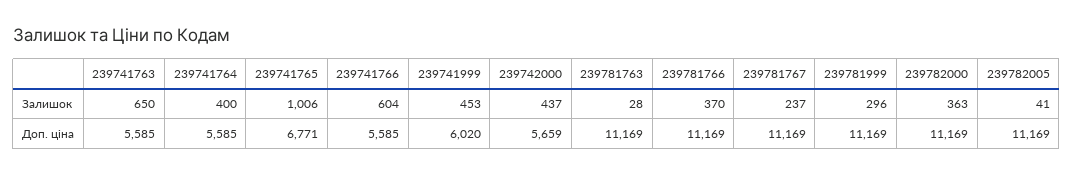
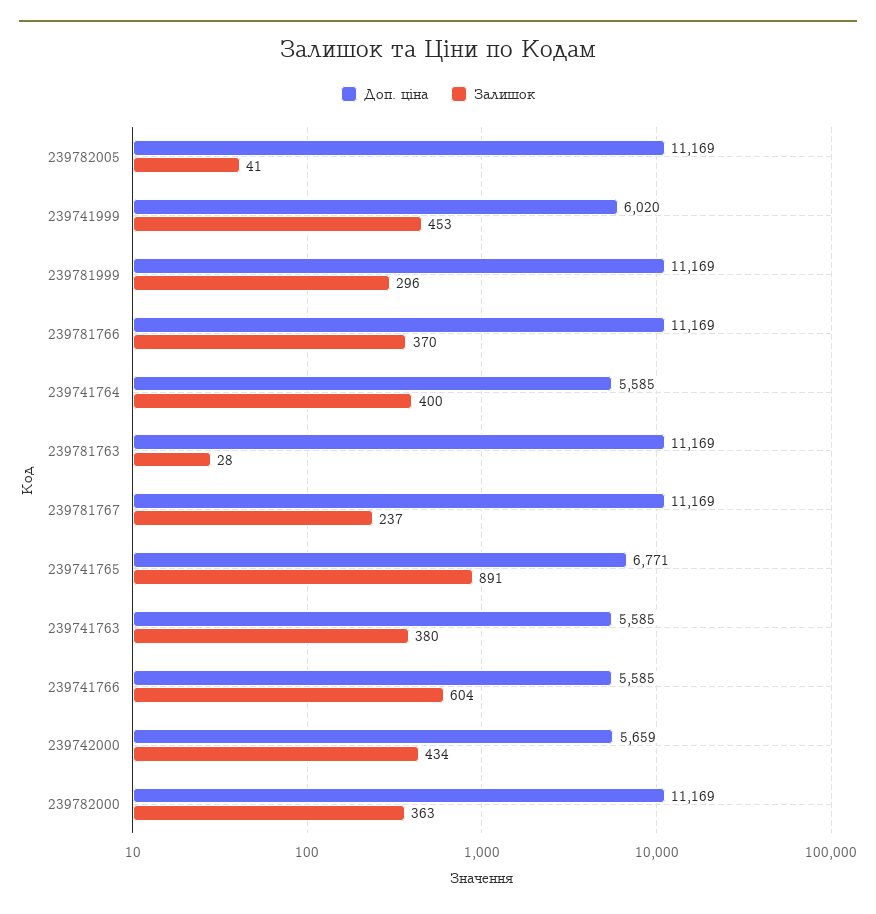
Залишок, 239741763: 650 -> 380
Залишок, 239741765: 1006 -> 891
Залишок, 239742000: 437 -> 434

